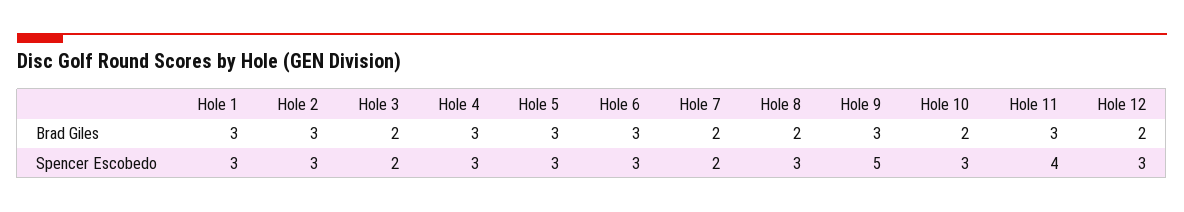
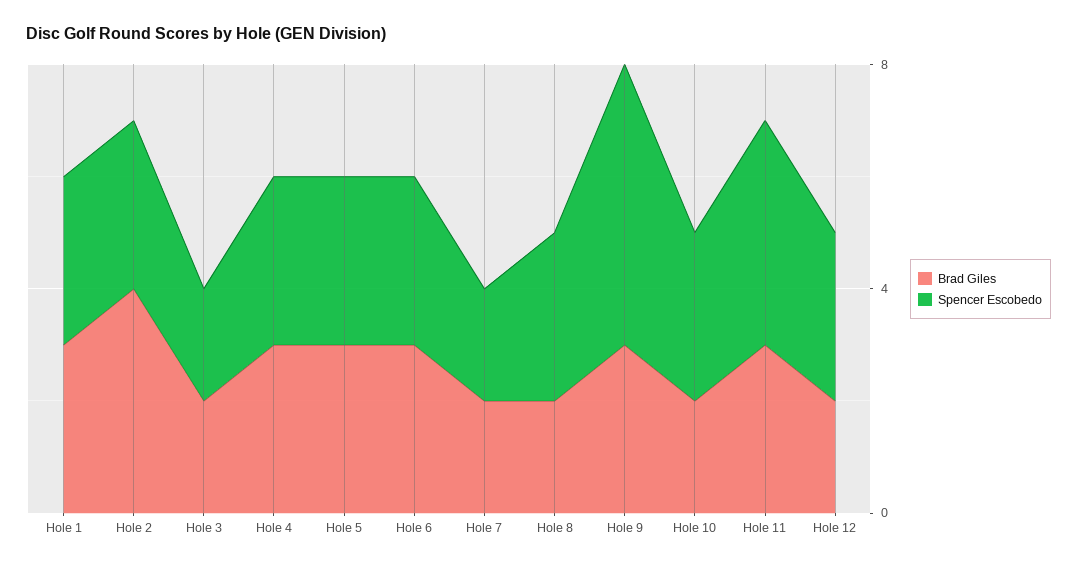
Brad Giles, Hole 2: 3 -> 4

